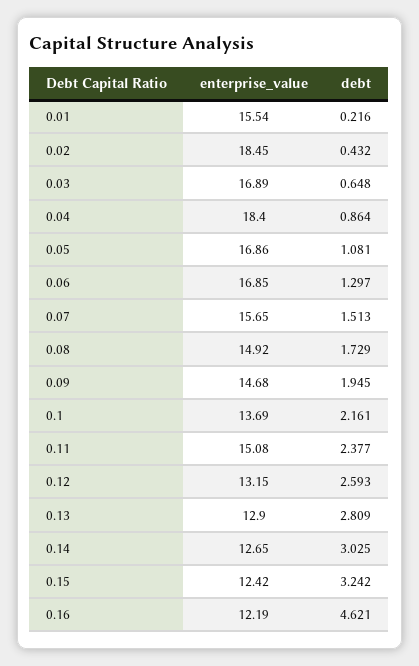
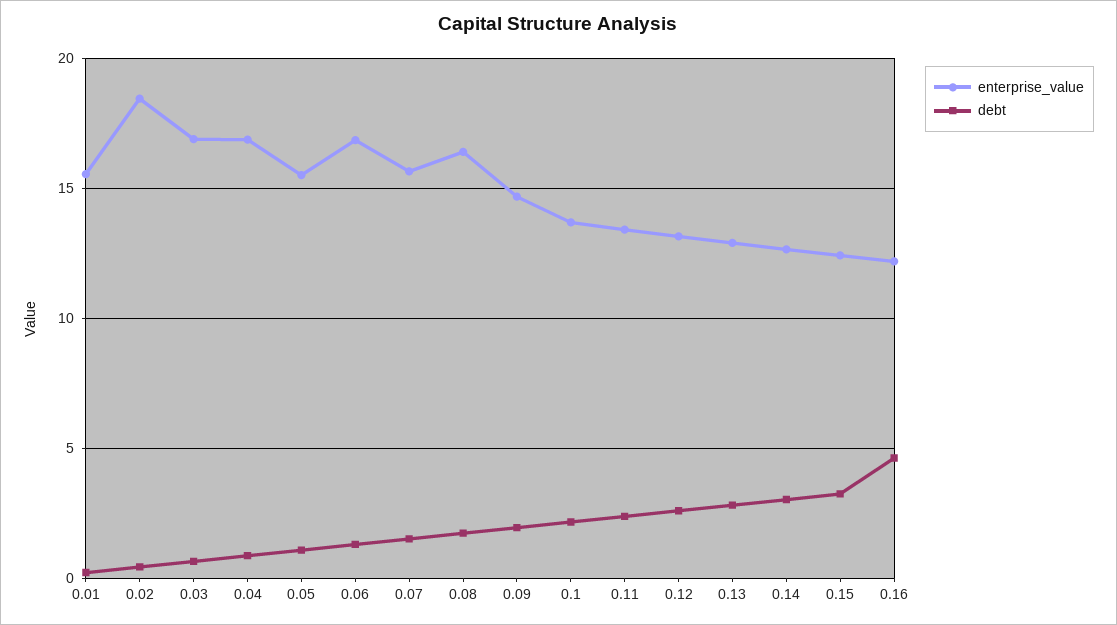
enterprise_value, 0.04: 18.4 -> 17
enterprise_value, 0.05: 16.86 -> 15.5
enterprise_value, 0.08: 14.92 -> 16.5
enterprise_value, 0.11: 15.08 -> 13.5

